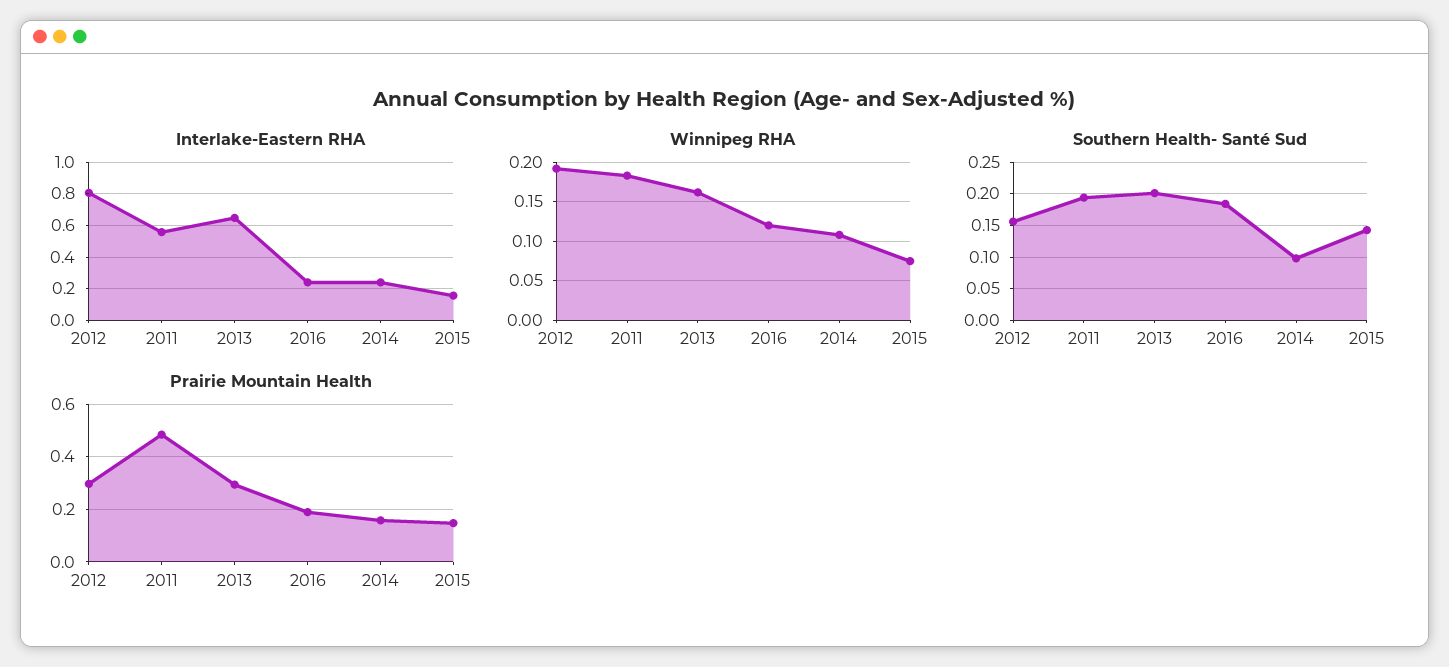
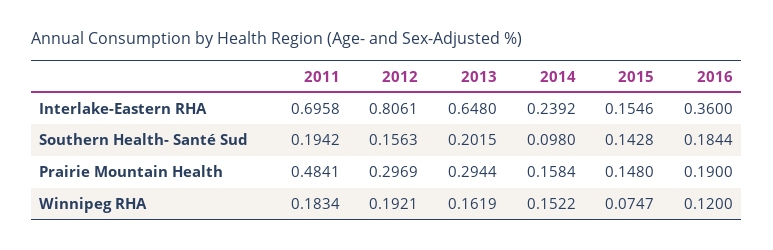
Interlake-Eastern RHA, 2011: 0.55 -> 0.6958
Interlake-Eastern RHA, 2016: 0.25 -> 0.36
Winnipeg RHA, 2014: 0.11 -> 0.1522

